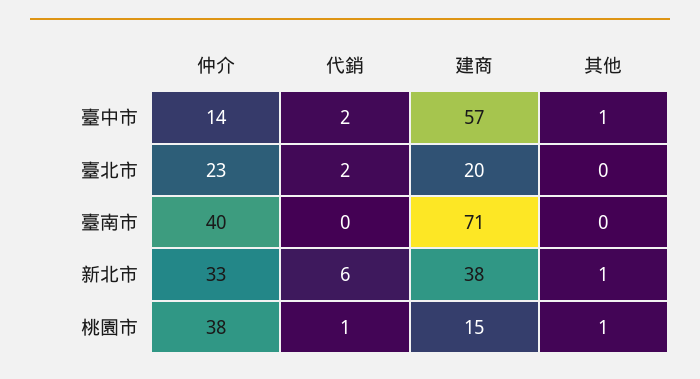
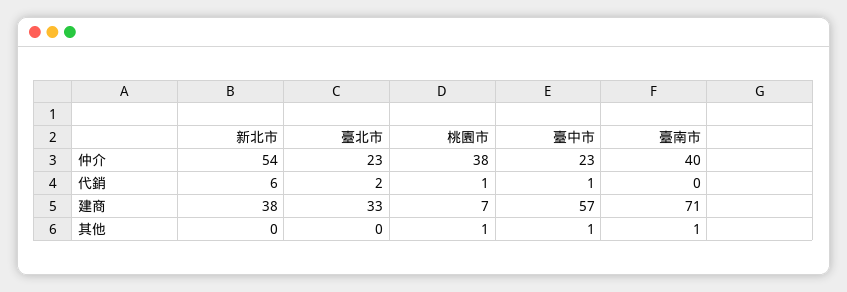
仲介, 臺中市: 14 -> 23
代銷, 臺中市: 2 -> 1
建商, 臺北市: 20 -> 33
其他, 臺南市: 0 -> 1
仲介, 新北市: 33 -> 54
其他, 新北市: 1 -> 0
建商, 桃園市: 15 -> 7

